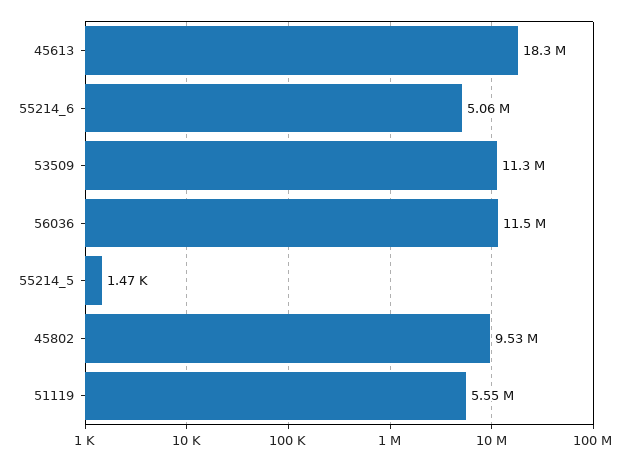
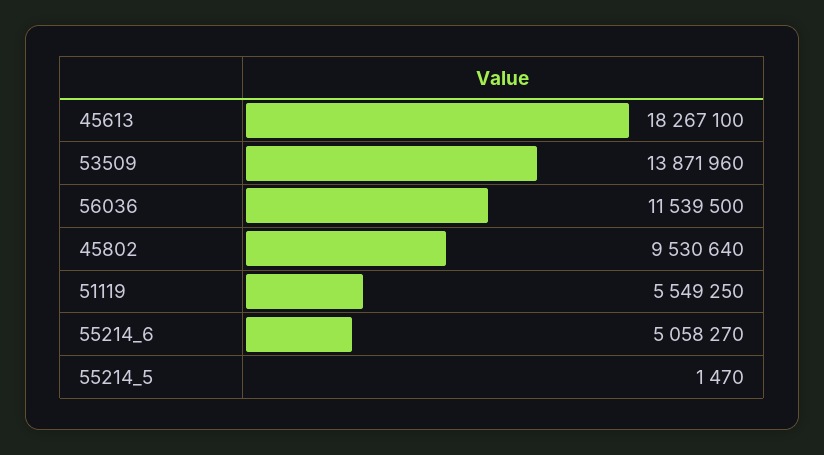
53509: 11300000 -> 13871960

